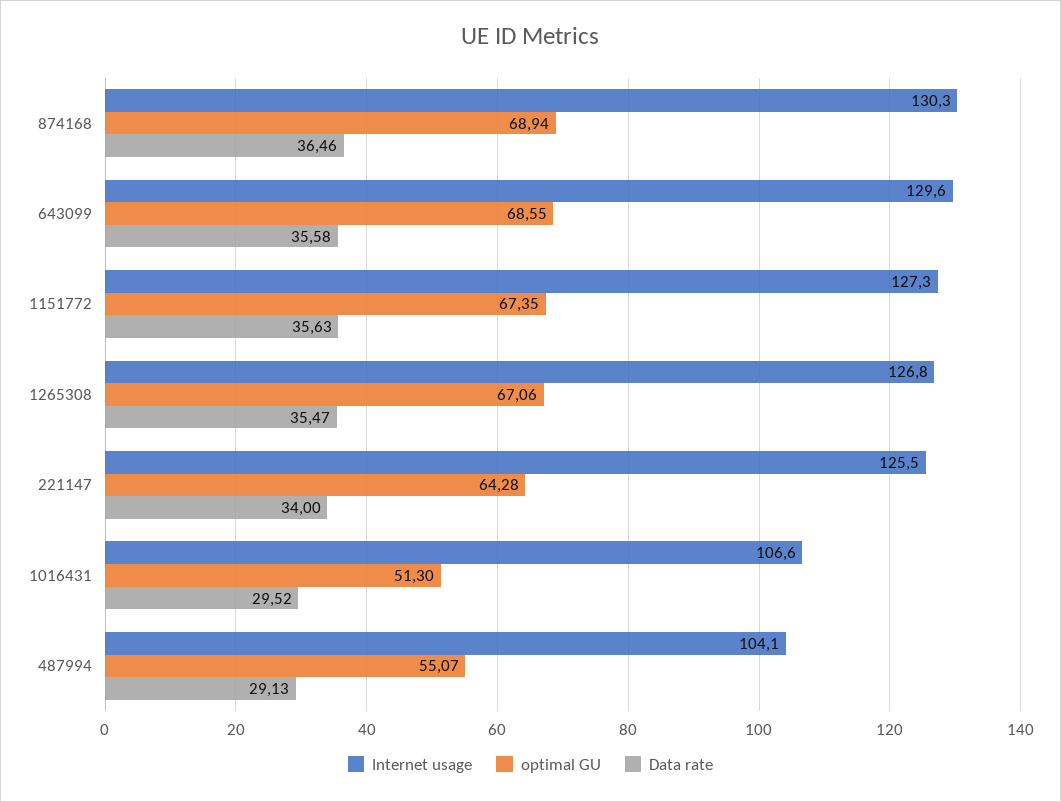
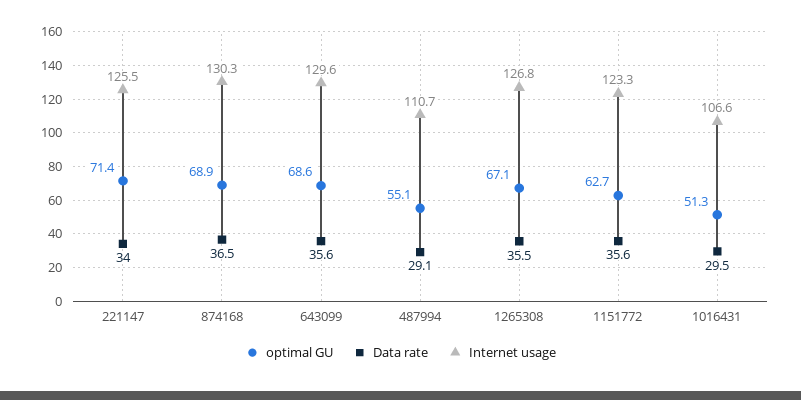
Internet usage, 1151772: 127.3 -> 123.3
optimal GU, 1151772: 67.35 -> 62.7
optimal GU, 221147: 64.28 -> 71.4
Internet usage, 487994: 104.1 -> 110.7

